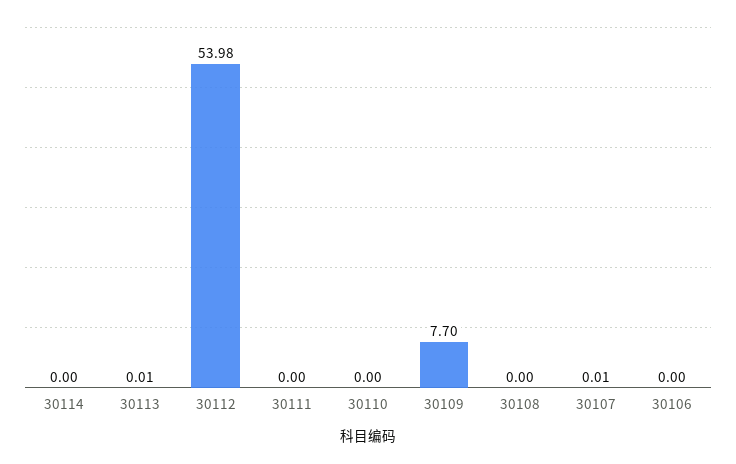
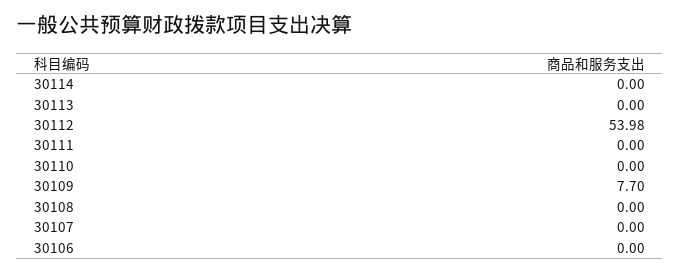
30113: 0.01 -> 0
30107: 0.01 -> 0

